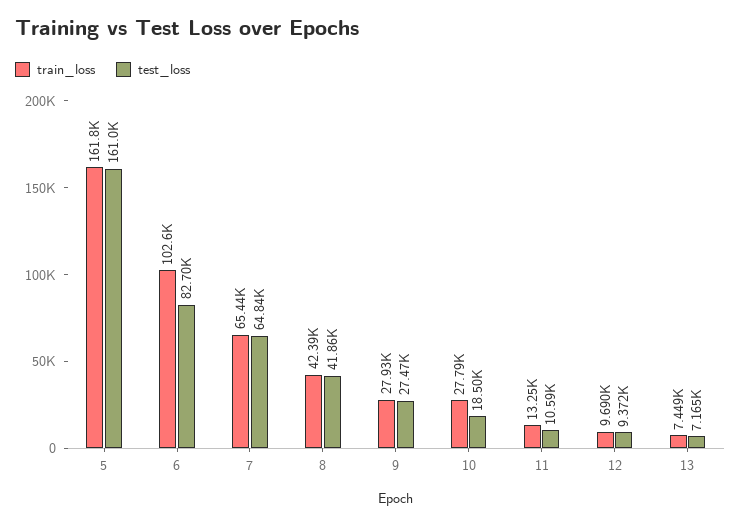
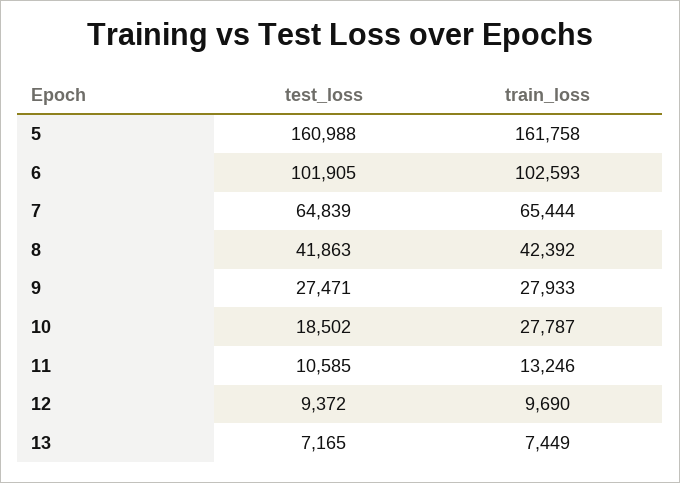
test_loss, 6: 82700 -> 101905

